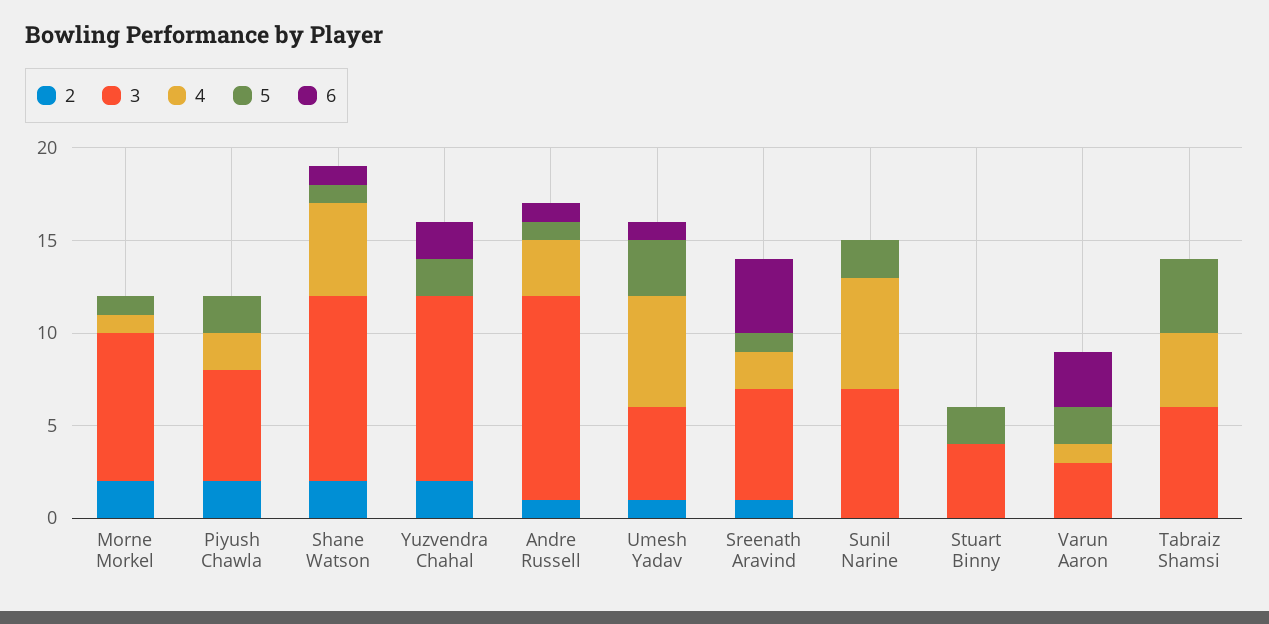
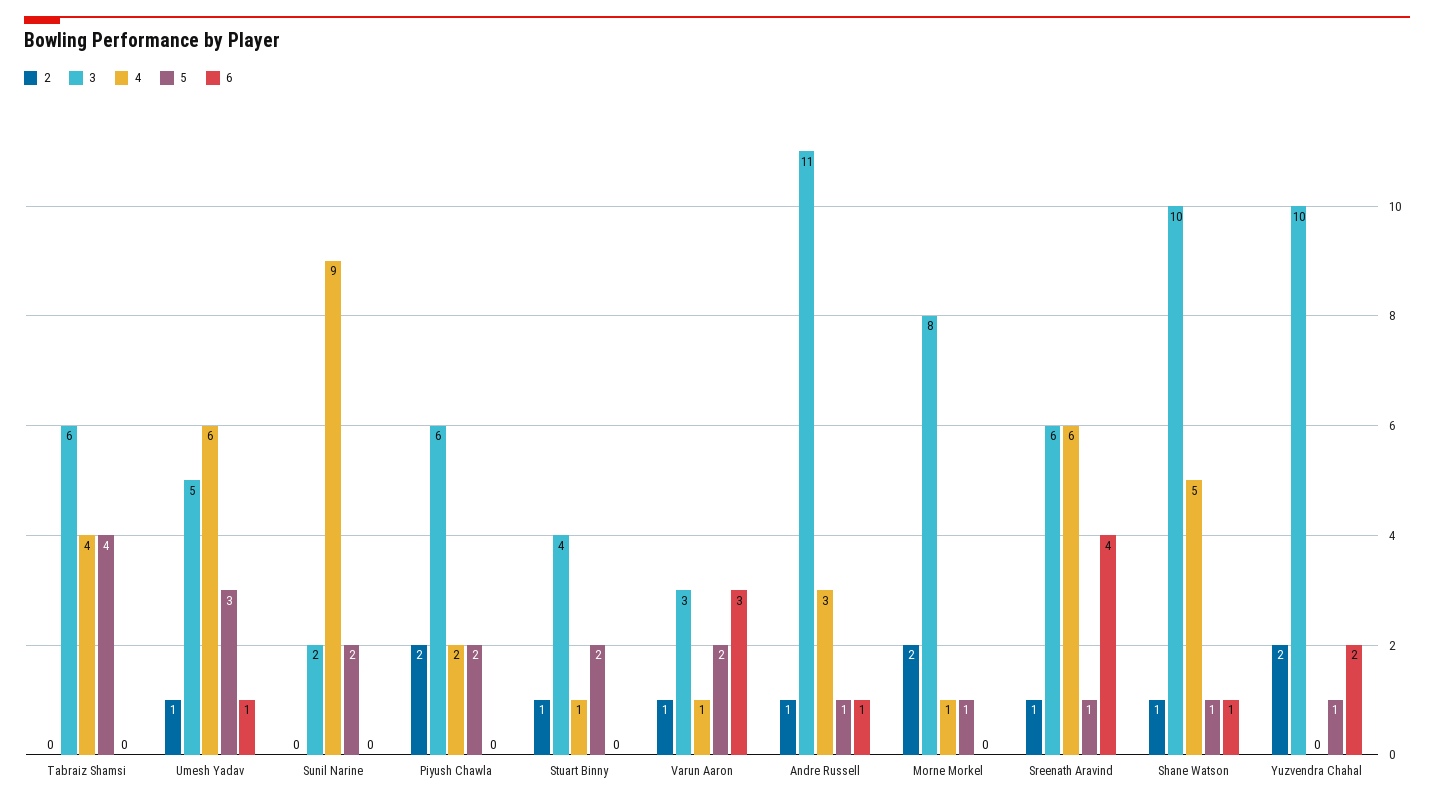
2, Shane Watson: 2 -> 1
5, Yuzvendra Chahal: 2 -> 1
4, Sreenath Aravind: 2 -> 6
3, Sunil Narine: 7 -> 2
4, Sunil Narine: 6 -> 9
2, Stuart Binny: 0 -> 1
4, Stuart Binny: 0 -> 1
2, Varun Aaron: 0 -> 1

